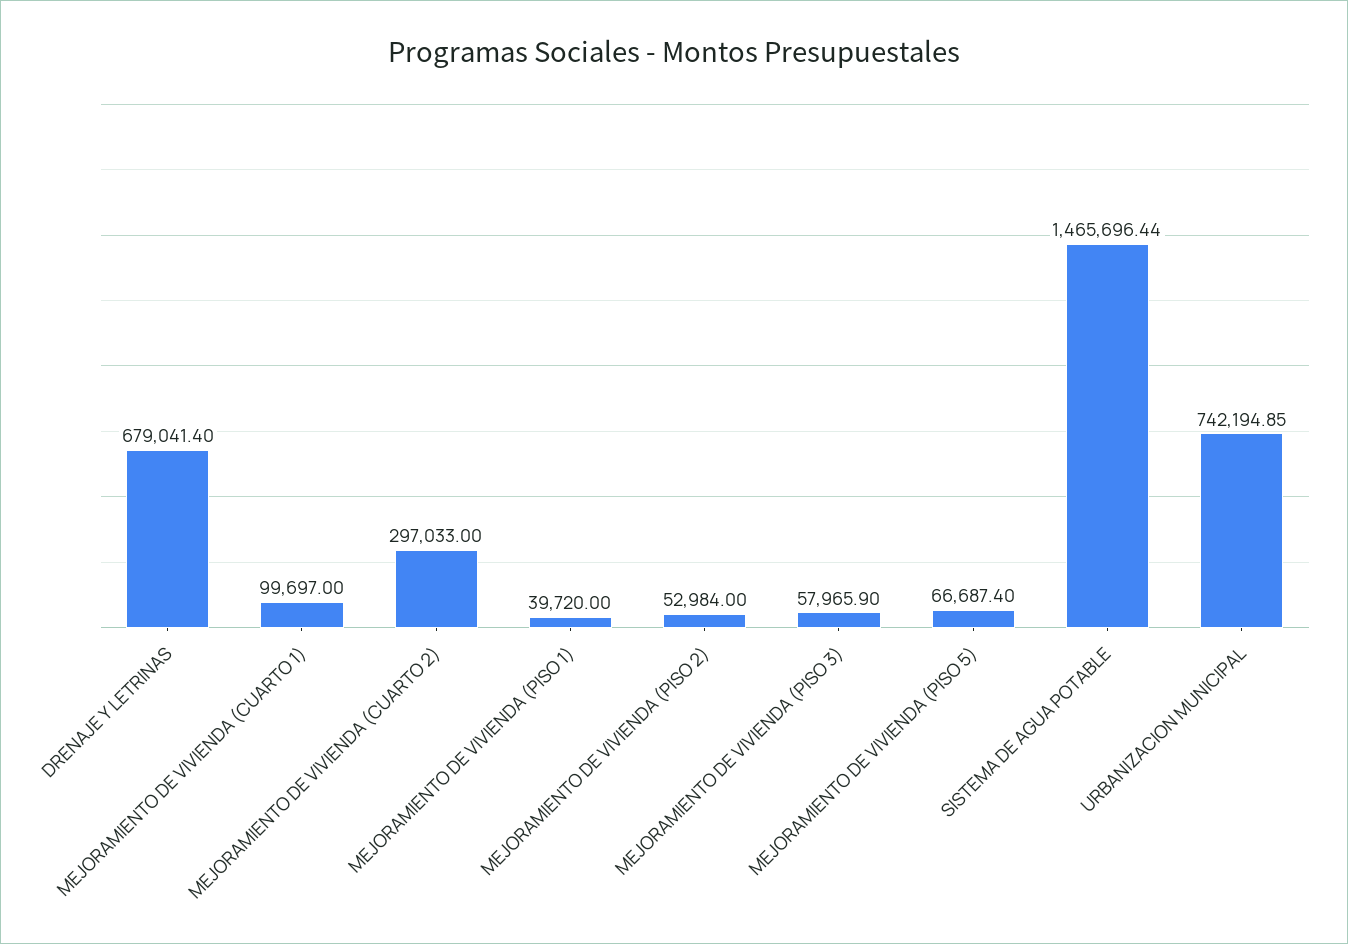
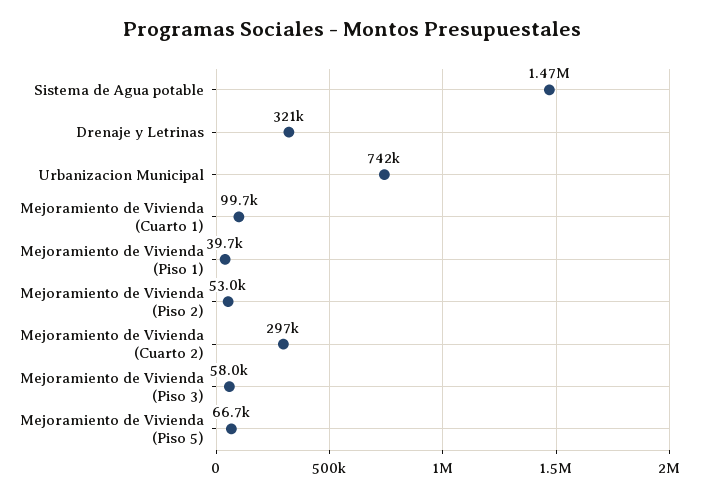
DRENAJE Y LETRINAS: 679041.4 -> 321000

